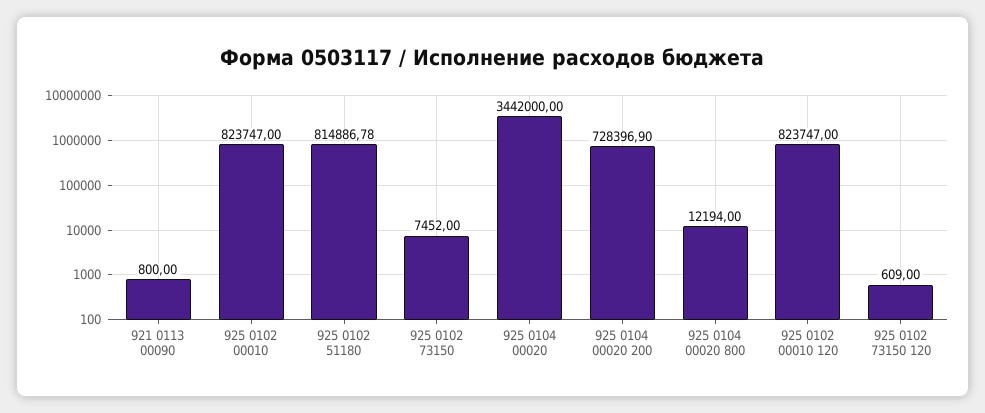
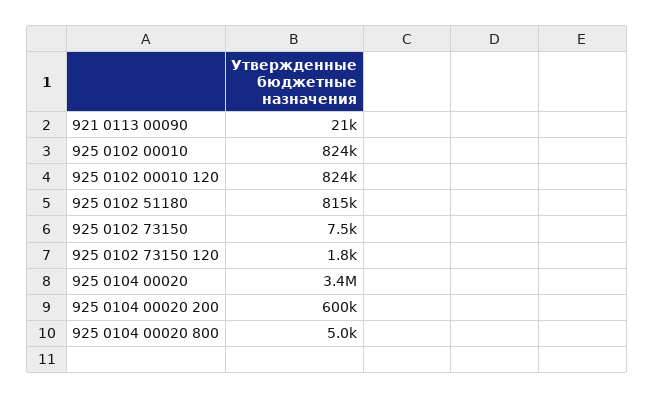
921 0113 00090: 800 -> 21000
925 0104 00020 200: 728396.9 -> 600000
925 0104 00020 800: 12194 -> 5000
925 0102 73150 120: 609 -> 1800

